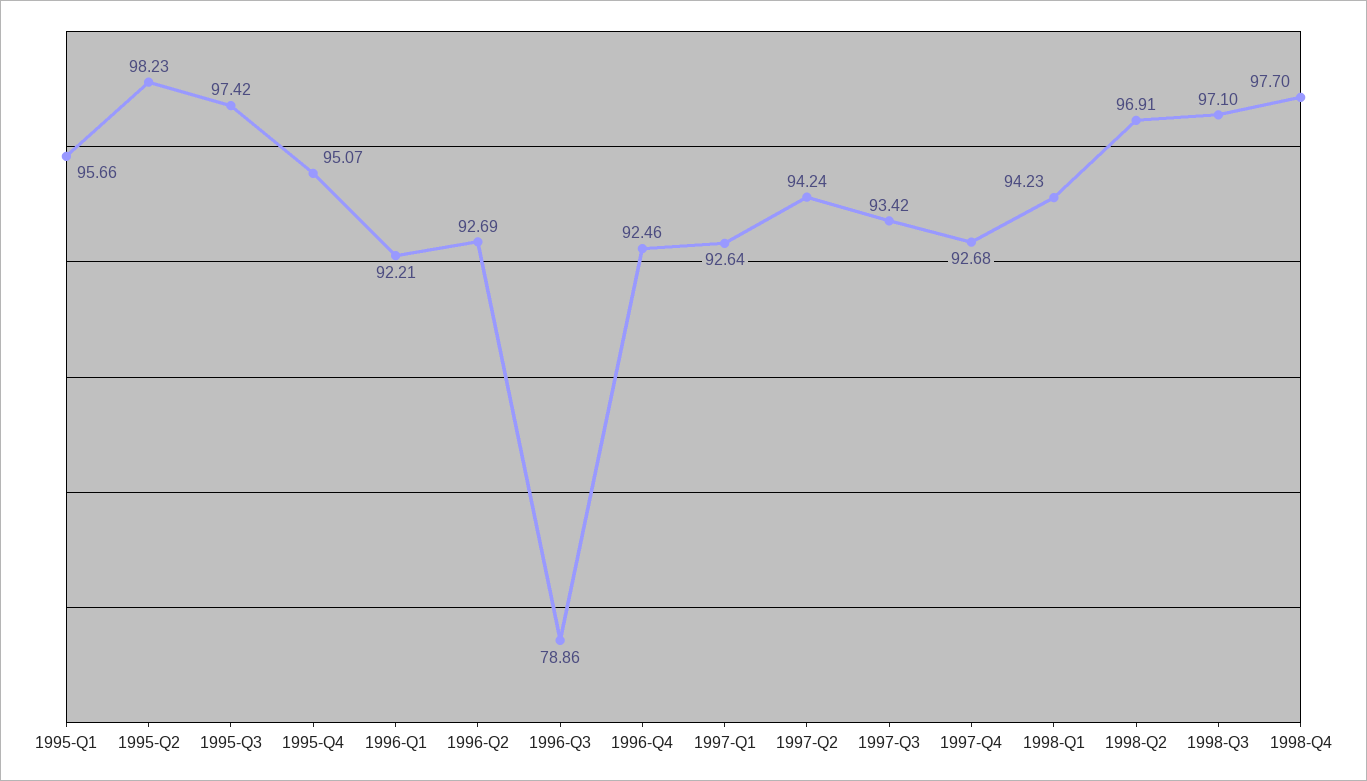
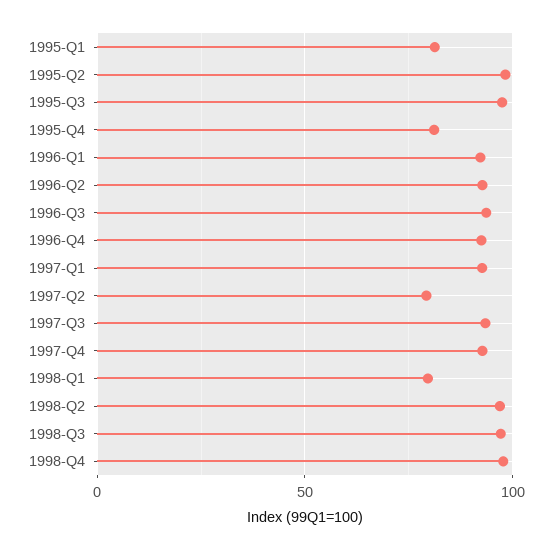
1995-Q1: 95.66 -> 80
1995-Q4: 95.07 -> 80
1996-Q3: 78.86 -> 95
1997-Q2: 94.24 -> 80
1998-Q1: 94.23 -> 80

